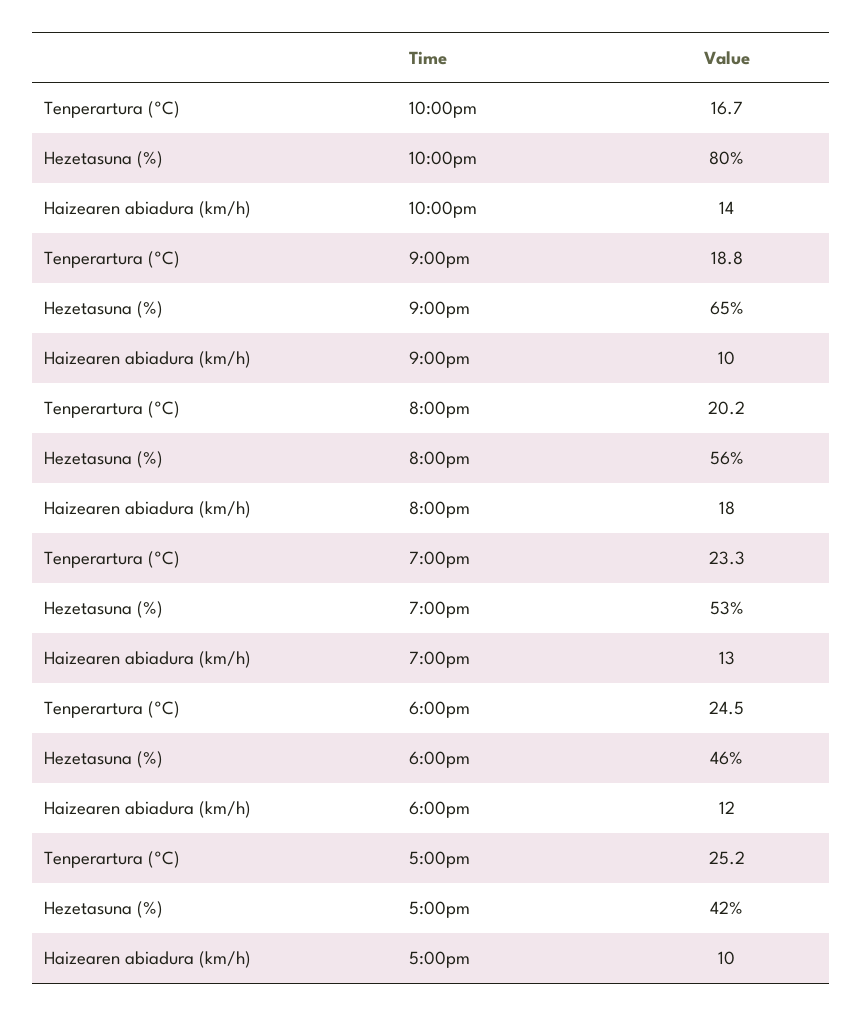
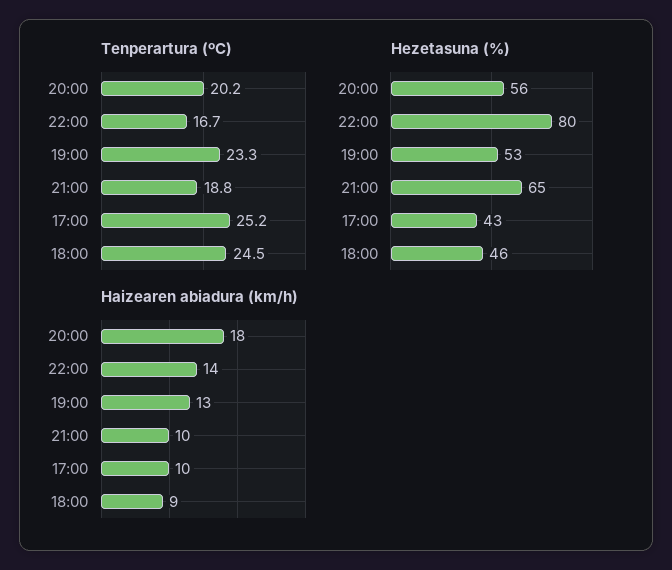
Haizearen abiadura (km/h), 6:00pm: 12 -> 9
Hezetasuna (%), 5:00pm: 42 -> 43

